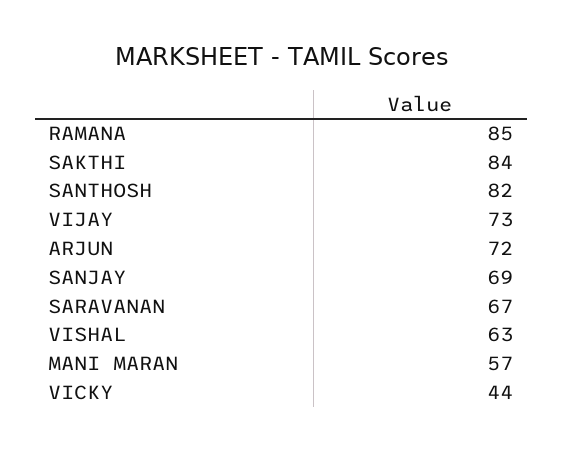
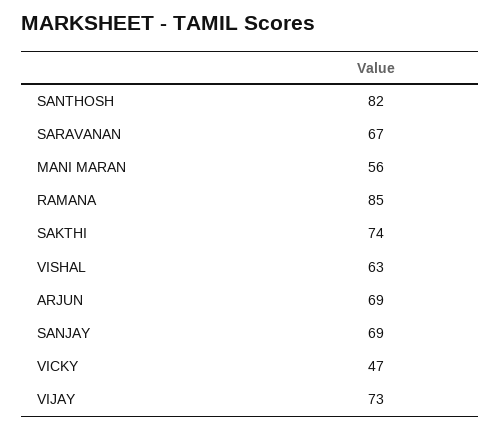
SAKTHI: 84 -> 74
ARJUN: 72 -> 69
MANI MARAN: 57 -> 56
VICKY: 44 -> 47

